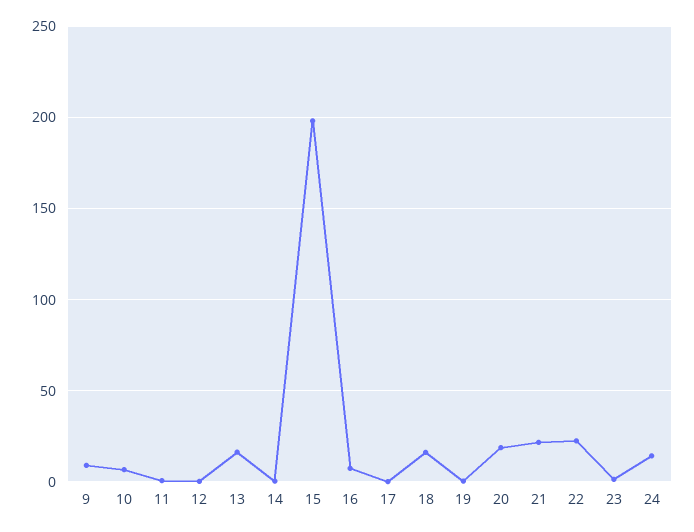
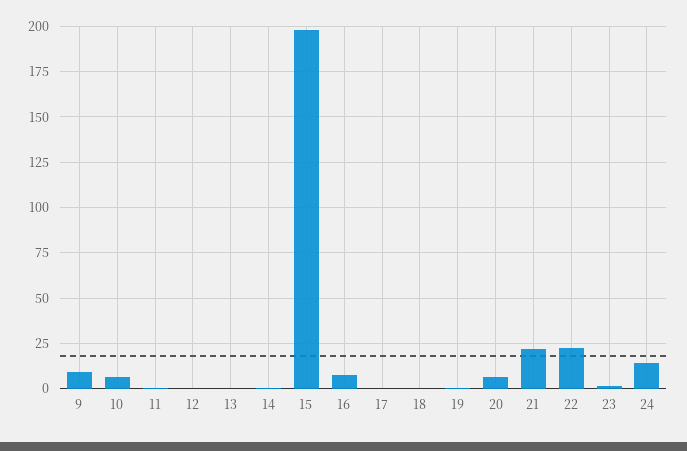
13: 15 -> 0
18: 15 -> 0
20: 20 -> 5

